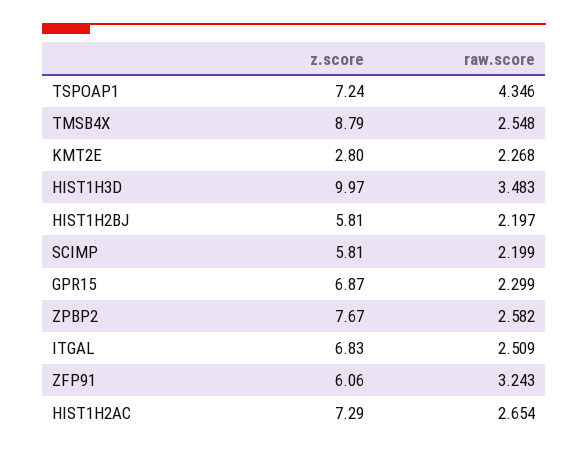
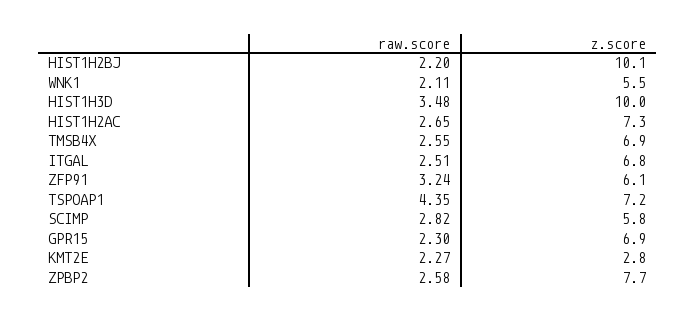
z.score, TMSB4X: 8.79 -> 6.9
z.score, HIST1H2BJ: 5.81 -> 10.1
raw.score, SCIMP: 2.199 -> 2.82
raw.score, WNK1: none -> 2.11
z.score, WNK1: none -> 5.5

